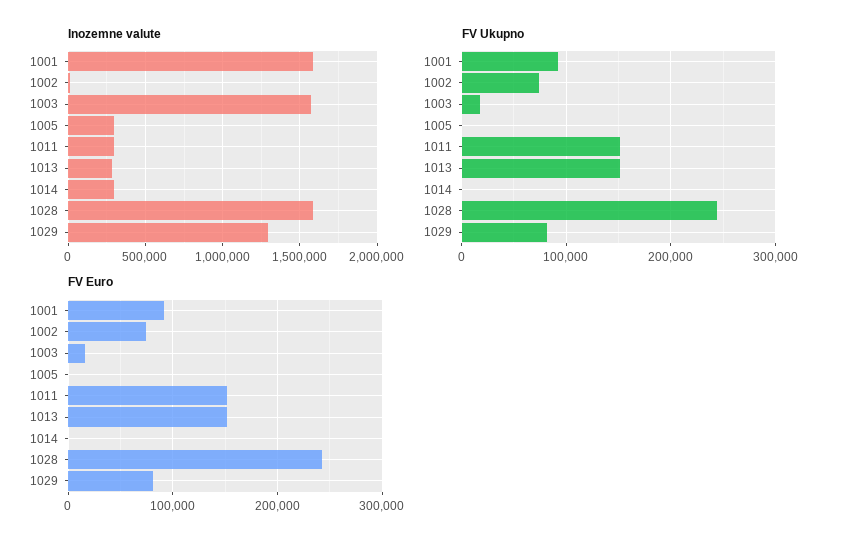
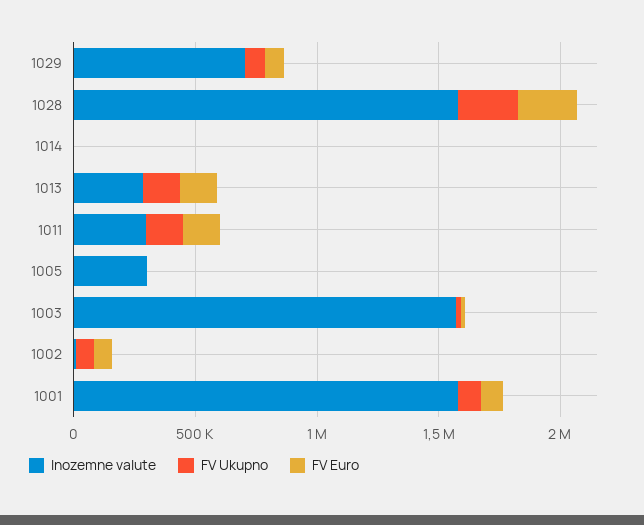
Inozemne valute, 1014: 300000 -> 0
Inozemne valute, 1029: 1300000 -> 700000

